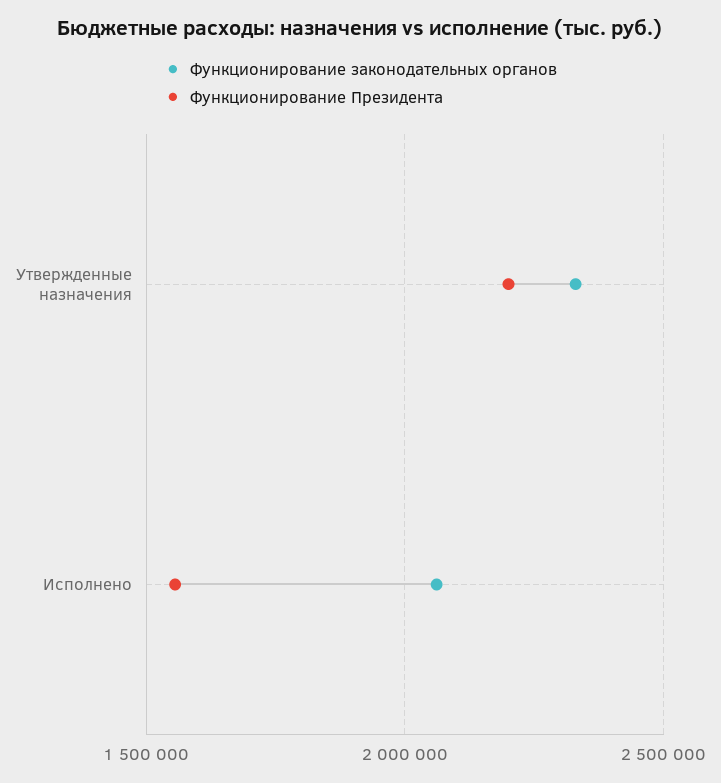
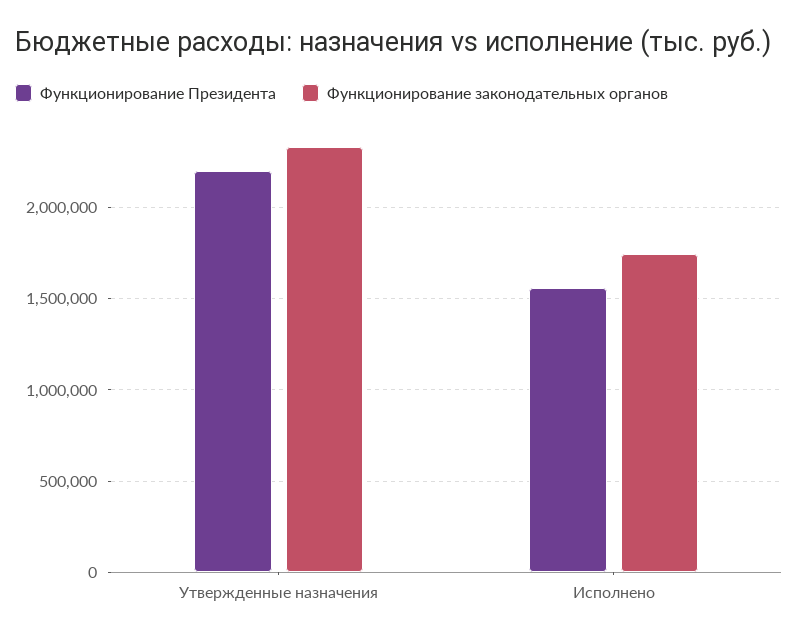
Функционирование законодательных органов, Исполнено: 2050000 -> 1750000

